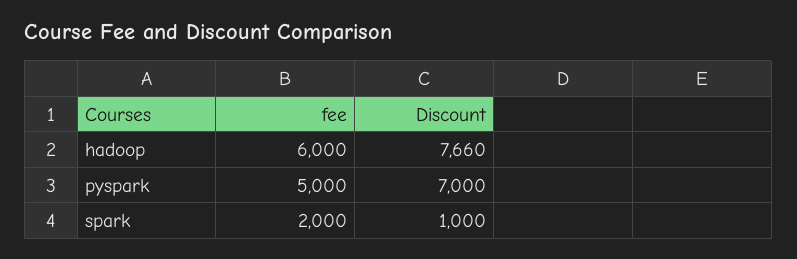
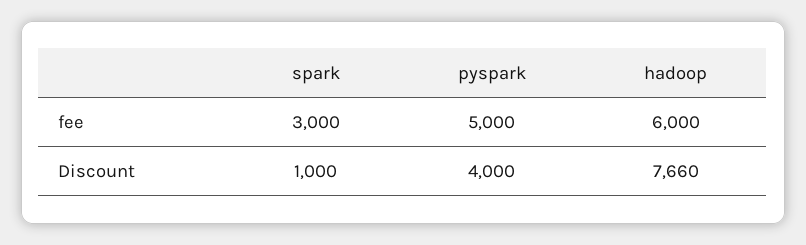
Discount, pyspark: 7000 -> 4000
fee, spark: 2000 -> 3000

